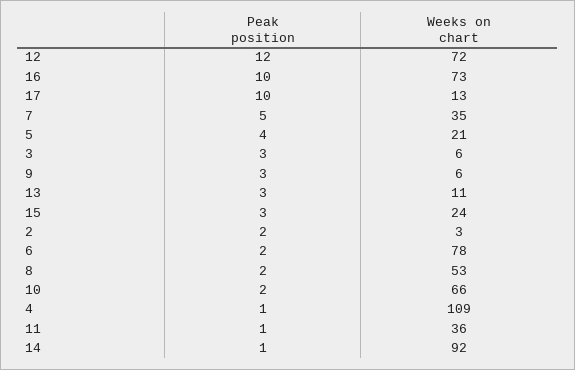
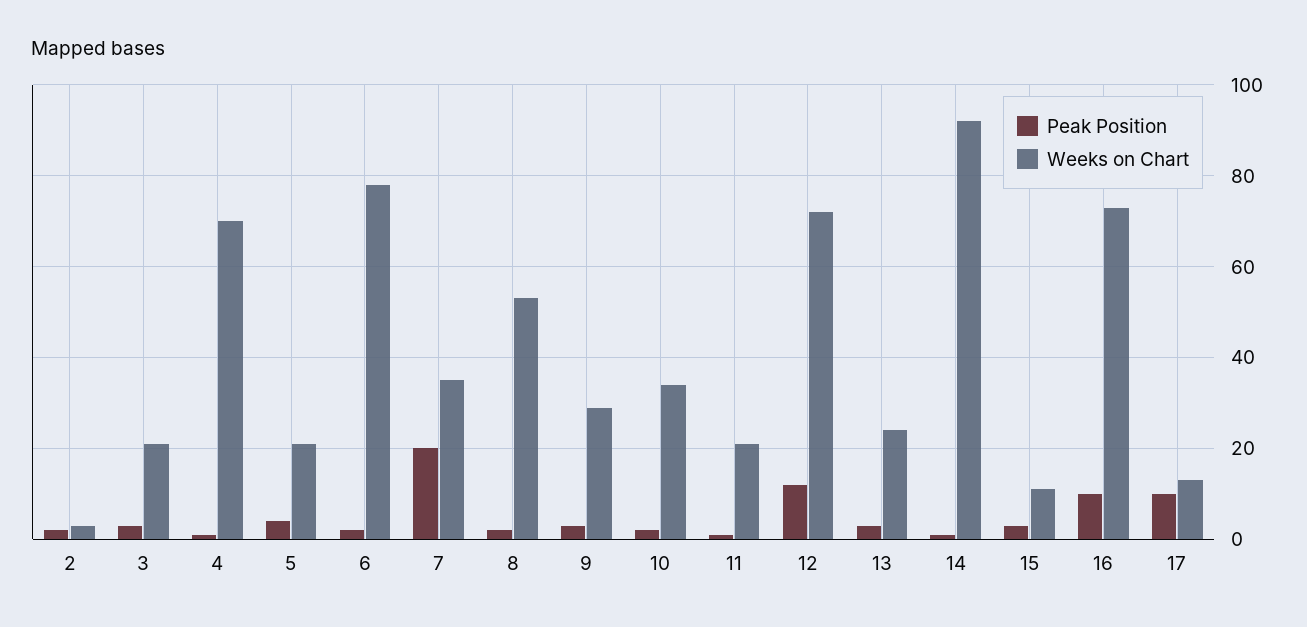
Peak position, 7: 5 -> 20
Weeks on chart, 3: 6 -> 20
Weeks on chart, 9: 6 -> 30
Weeks on chart, 13: 11 -> 25
Weeks on chart, 15: 24 -> 10
Weeks on chart, 10: 66 -> 35
Weeks on chart, 4: 109 -> 70
Weeks on chart, 11: 36 -> 20

